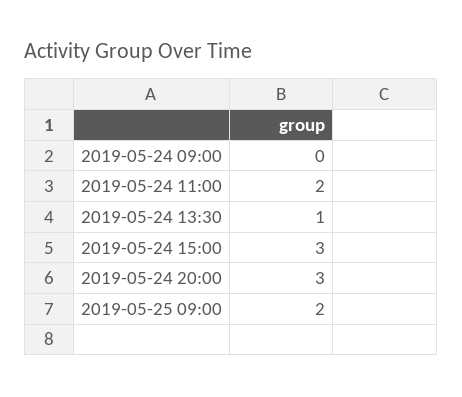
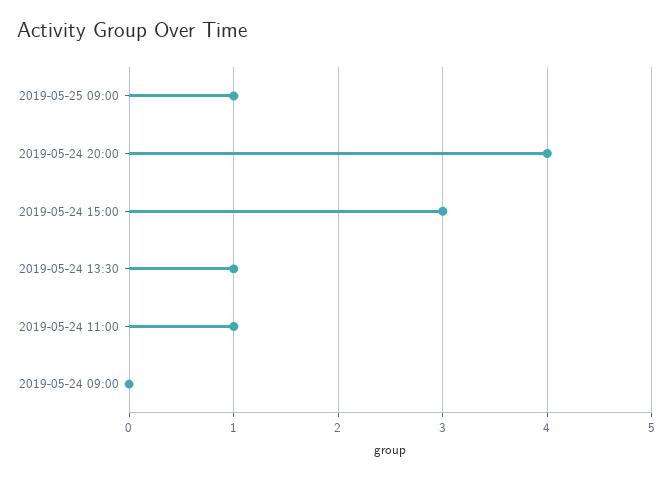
2019-05-24 11:00: 2 -> 1
2019-05-24 20:00: 3 -> 4
2019-05-25 09:00: 2 -> 1

